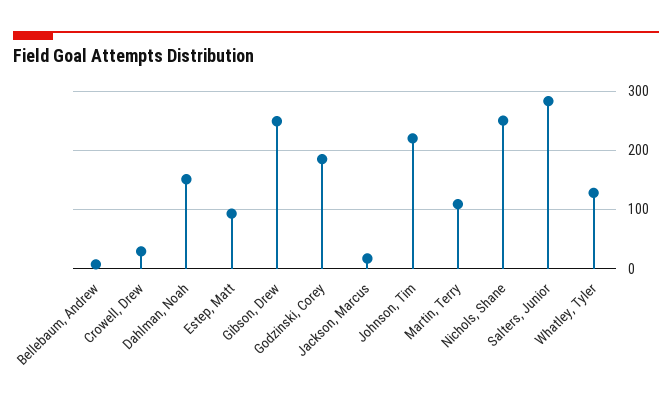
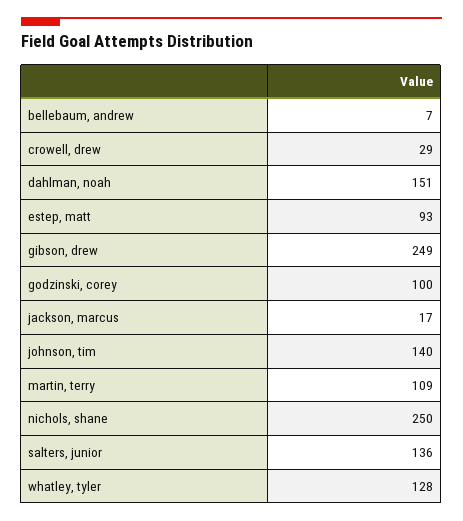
Godzinski, Corey: 180 -> 100
Johnson, Tim: 220 -> 140
Salters, Junior: 280 -> 136

